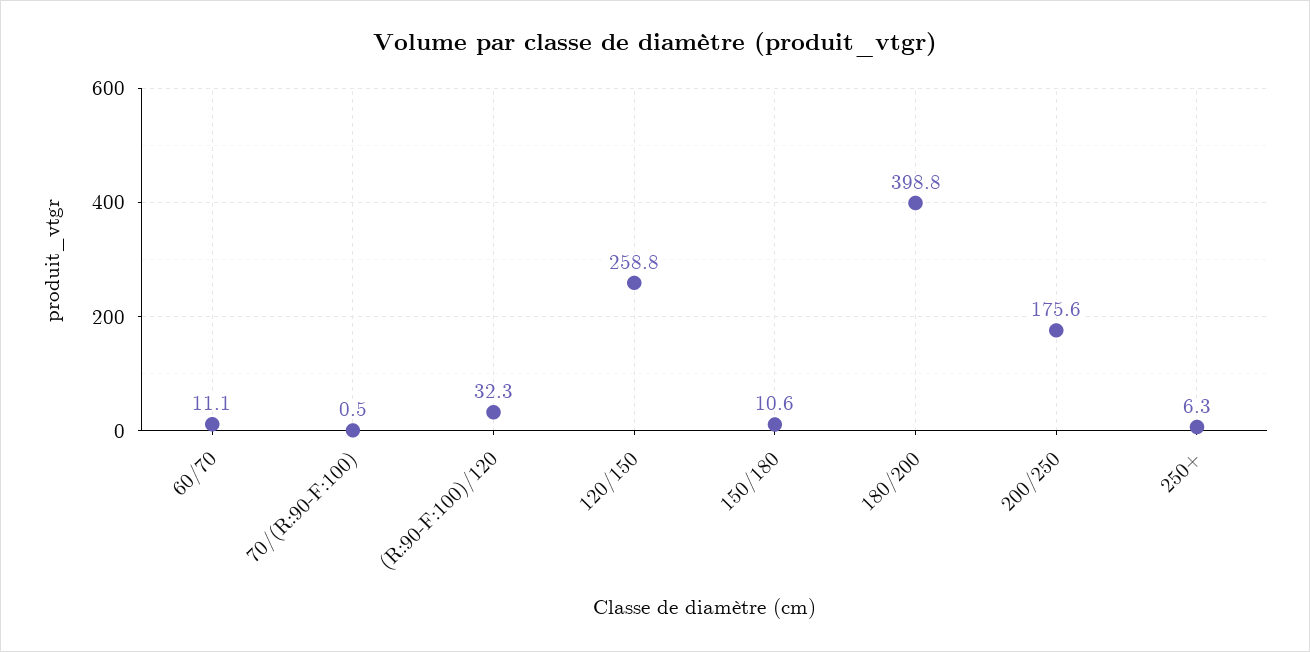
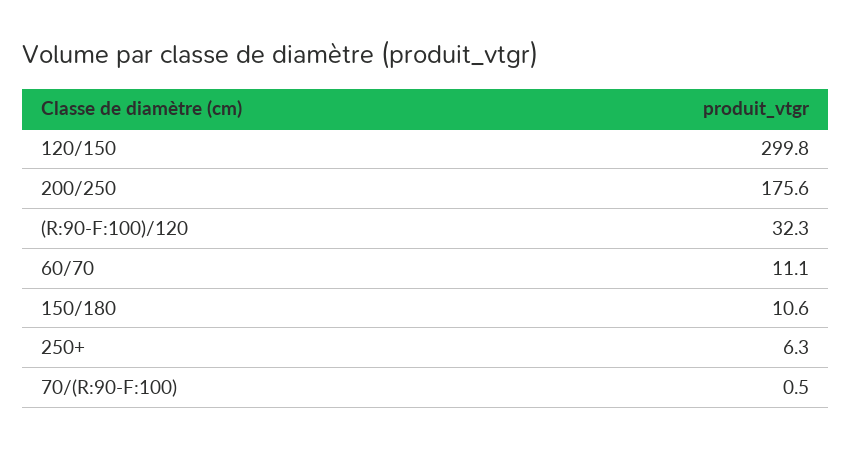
120/150: 258.8 -> 299.8
180/200: 398.8 -> none

